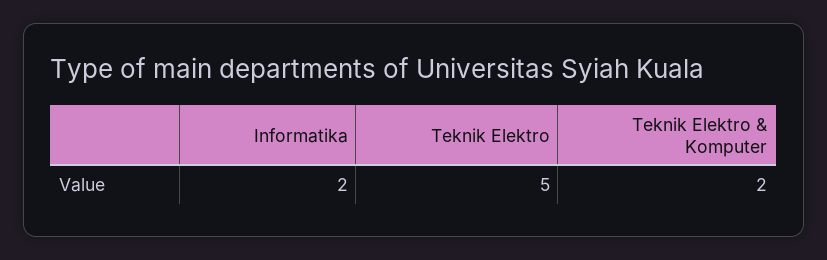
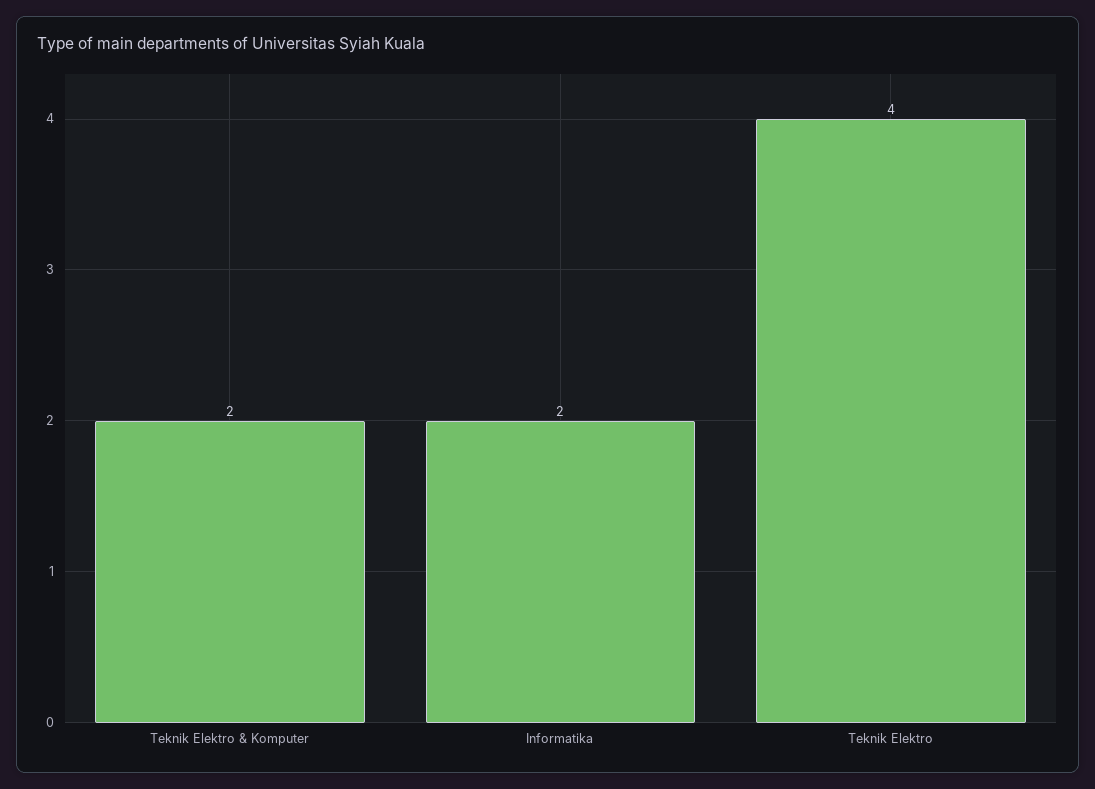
Teknik Elektro: 5 -> 4

